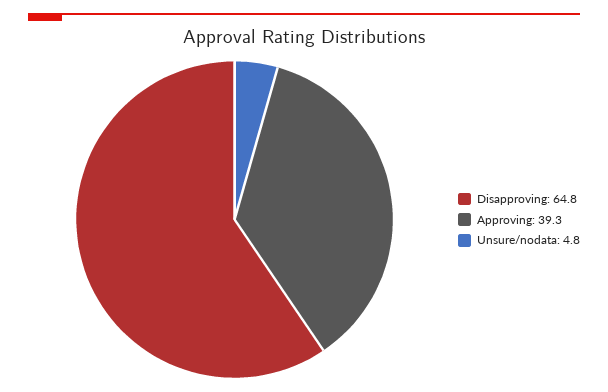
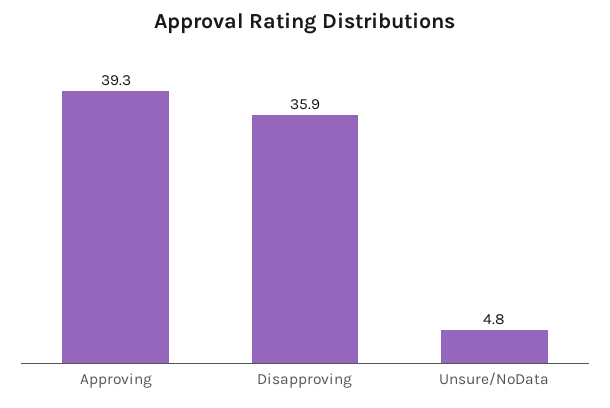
Disapproving: 64.8 -> 35.9

